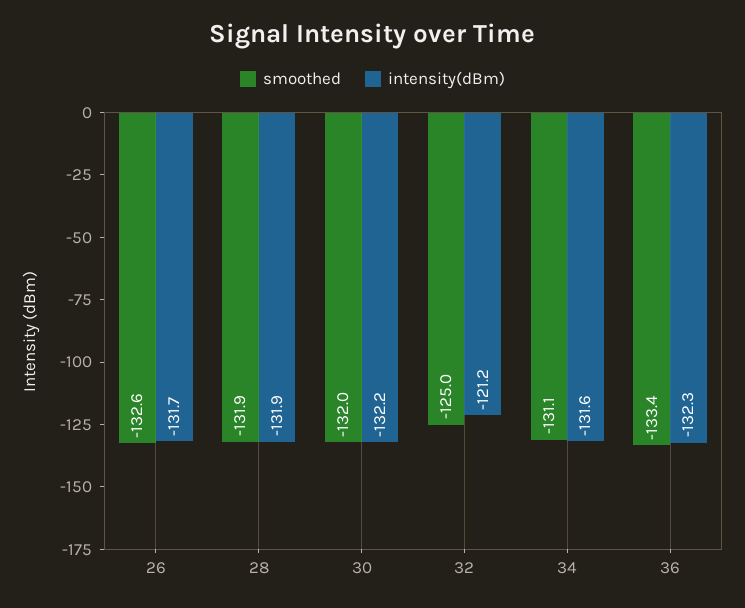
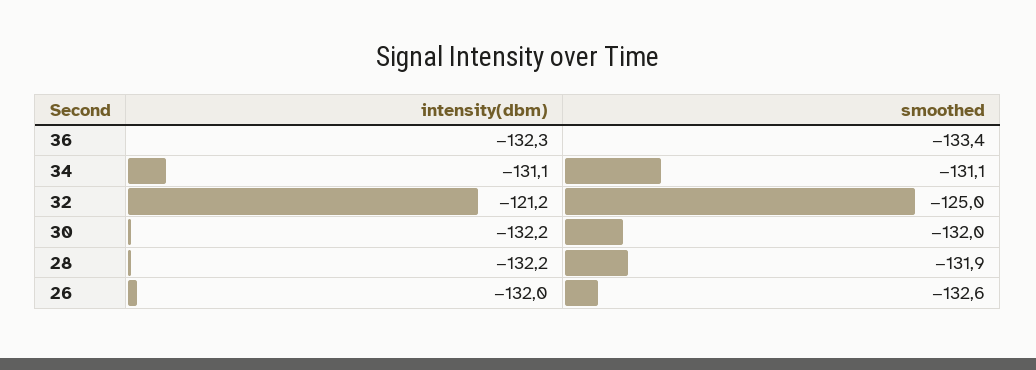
intensity(dBm), 26: -131.7 -> -132
intensity(dBm), 28: -131.9 -> -132.2
intensity(dBm), 34: -131.6 -> -131.1

